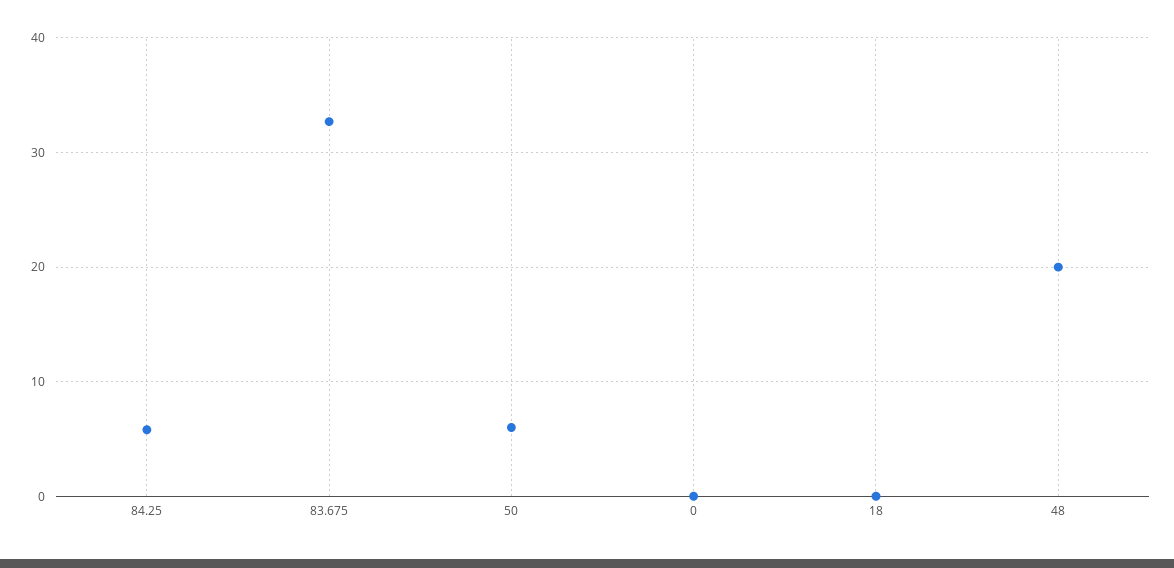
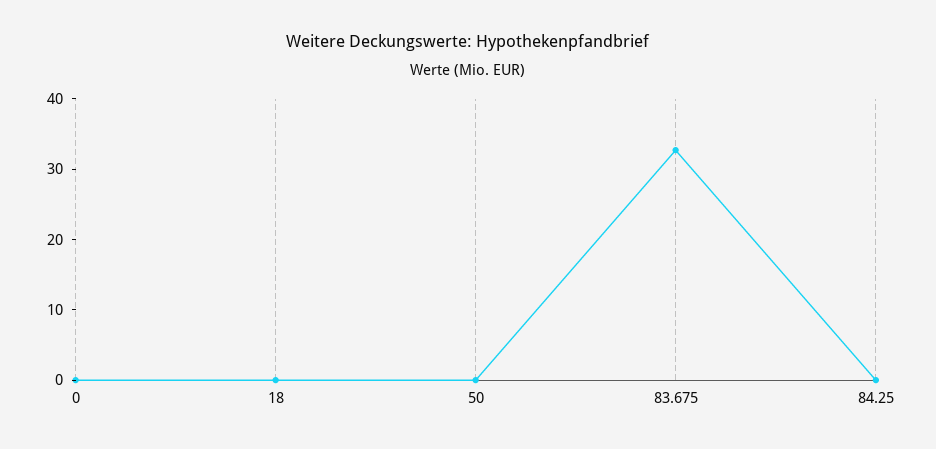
84.25: 6 -> 0
50: 6 -> 0
48: 20 -> none

